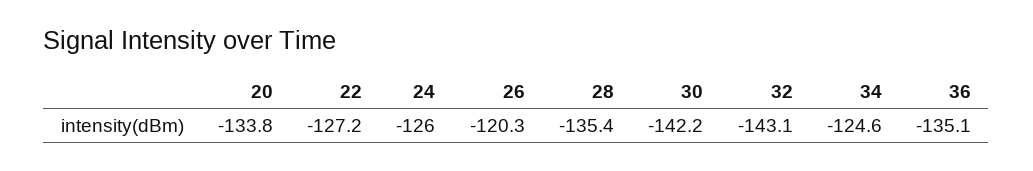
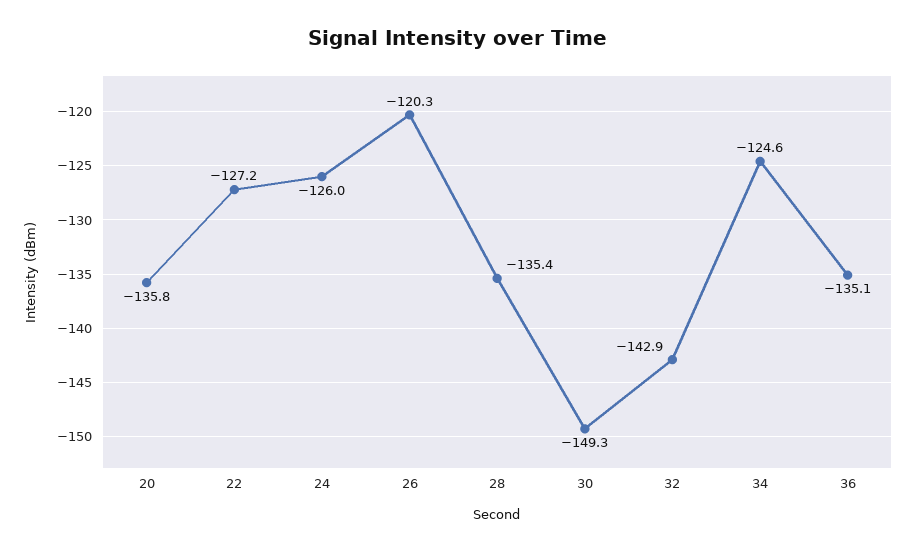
20: -133.8 -> -135.8
30: -142.2 -> -149.3
32: -143.1 -> -142.9

